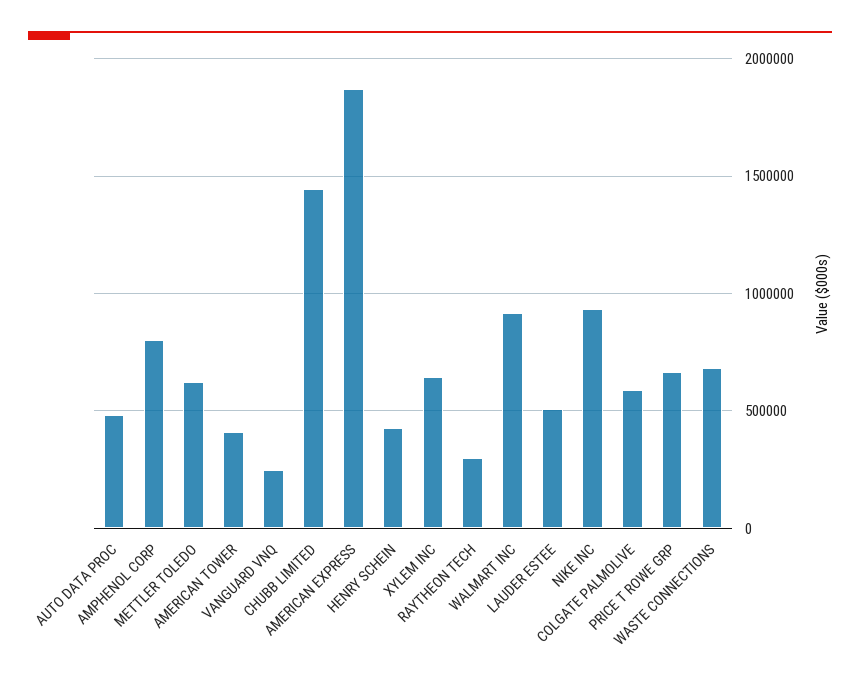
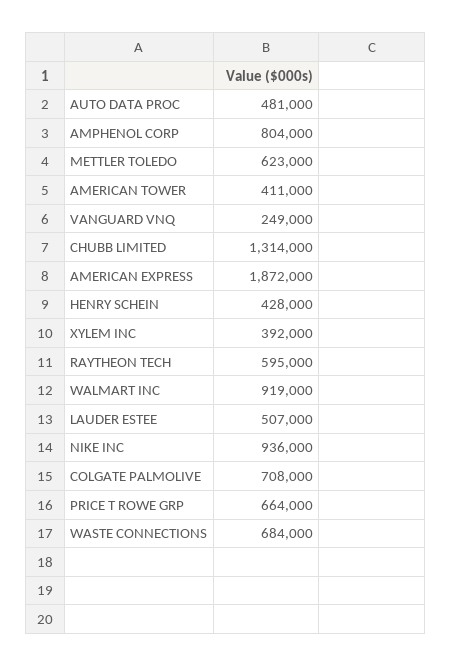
CHUBB LIMITED: 1450000 -> 1314000
XYLEM INC: 650000 -> 392000
RAYTHEON TECH: 300000 -> 595000
COLGATE PALMOLIVE: 600000 -> 708000

